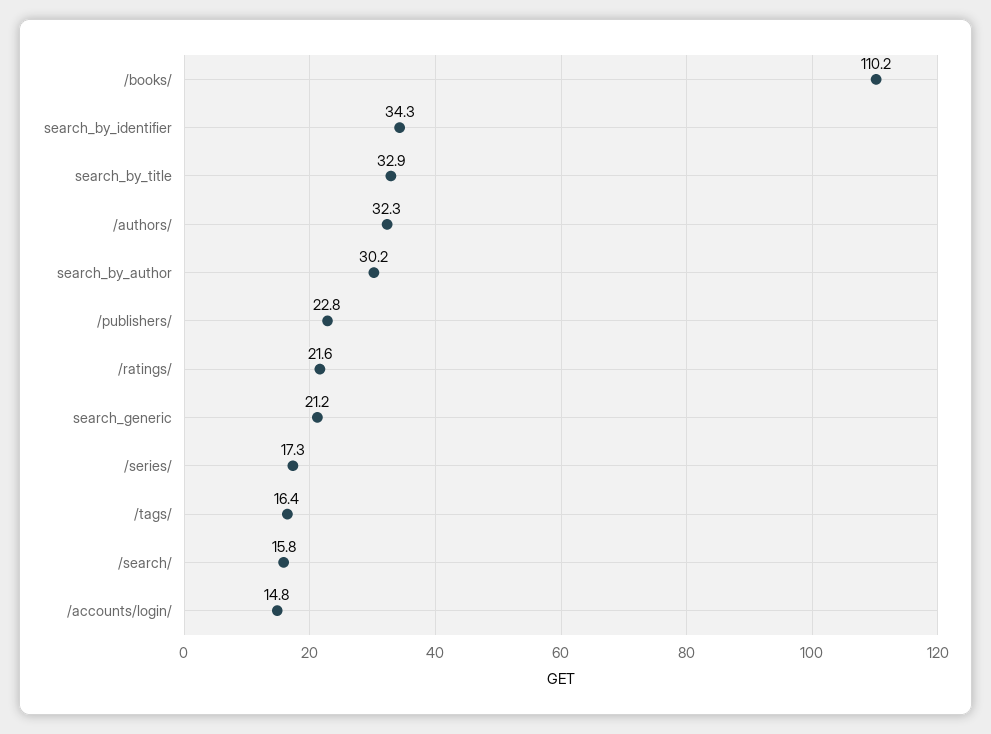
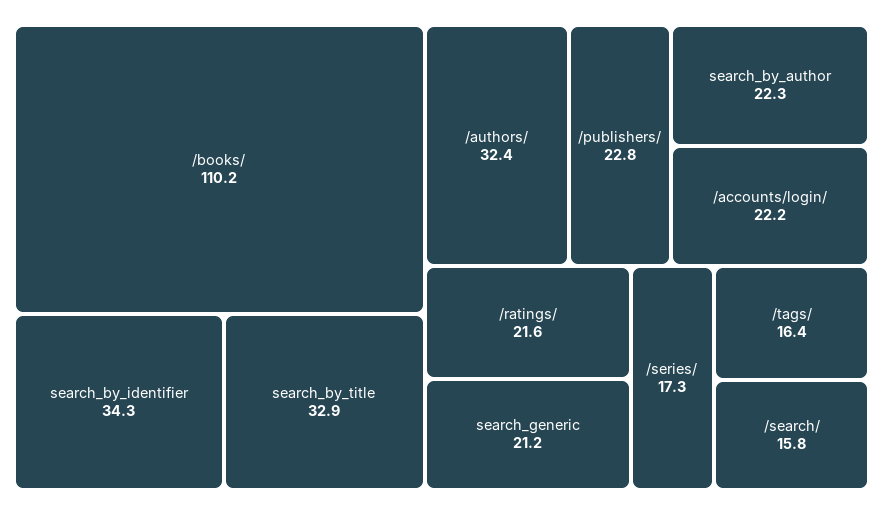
/authors/: 32.3 -> 32.4
search_by_author: 30.2 -> 22.3
/accounts/login/: 14.8 -> 22.2

